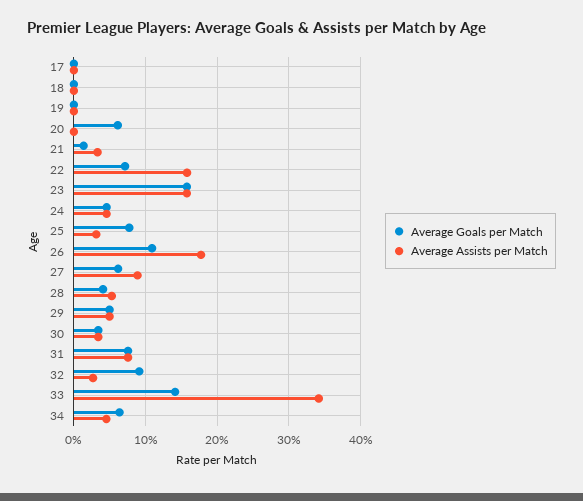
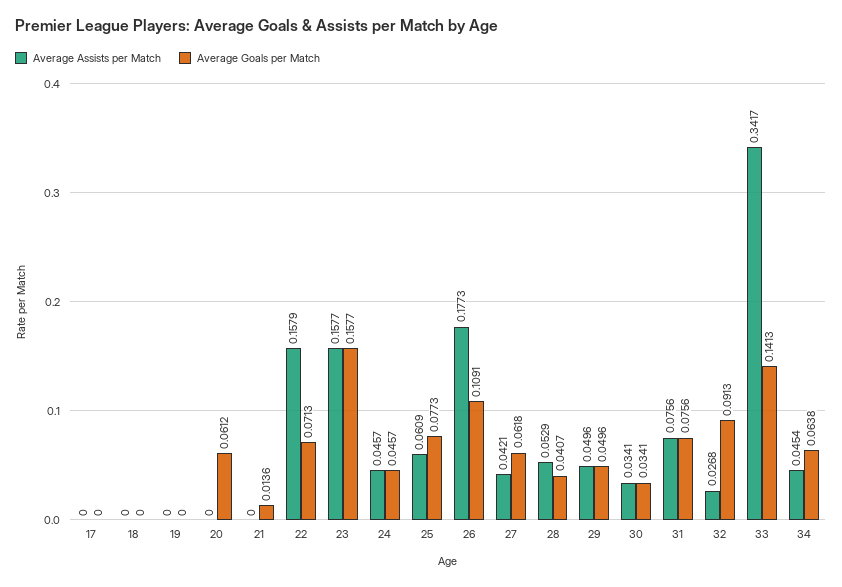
Average Assists per Match, 21: 0.03 -> 0
Average Assists per Match, 25: 0.03 -> 0.0609
Average Assists per Match, 27: 0.09 -> 0.0421

